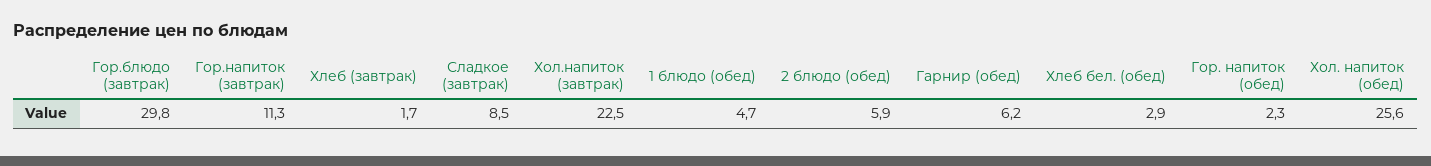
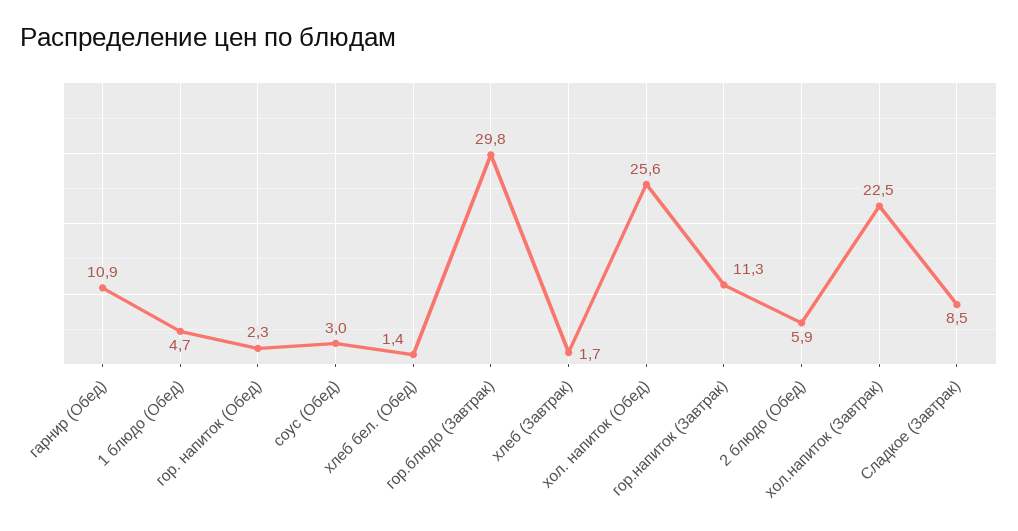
Гарнир (обед): 6.2 -> 10.9
Хлеб бел. (обед): 2.9 -> 1.4
соус (Обед): none -> 3

